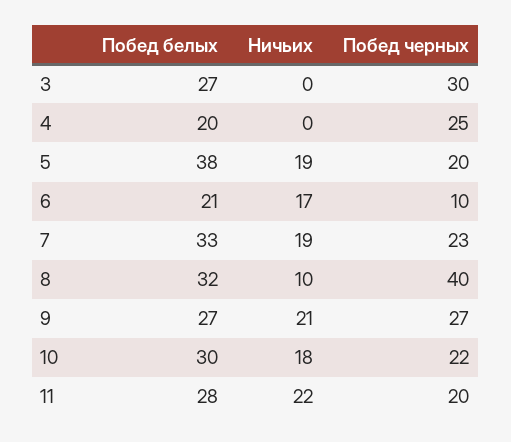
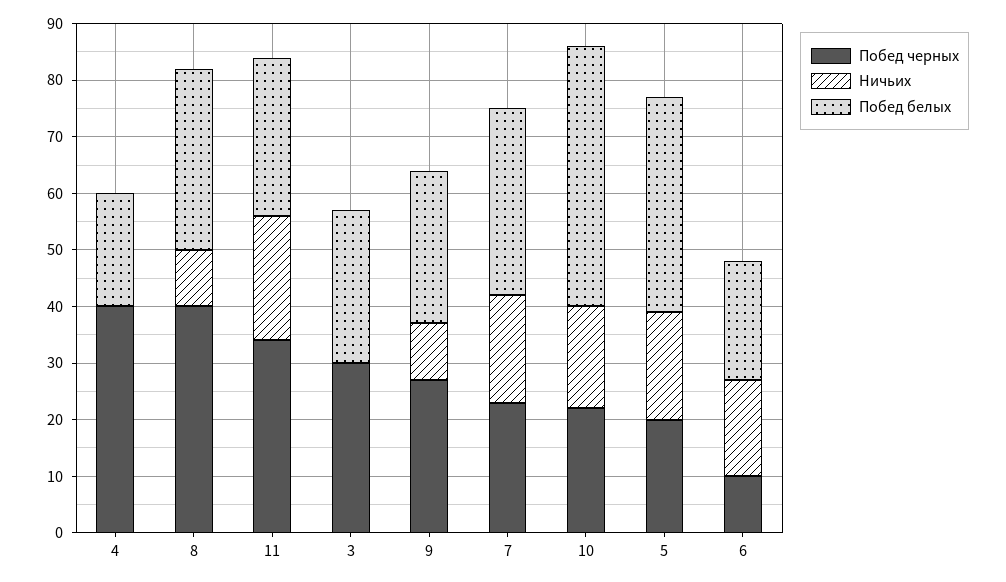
Побед черных, 4: 25 -> 40
Ничьих, 9: 21 -> 10
Побед белых, 10: 30 -> 45
Побед черных, 11: 20 -> 35

